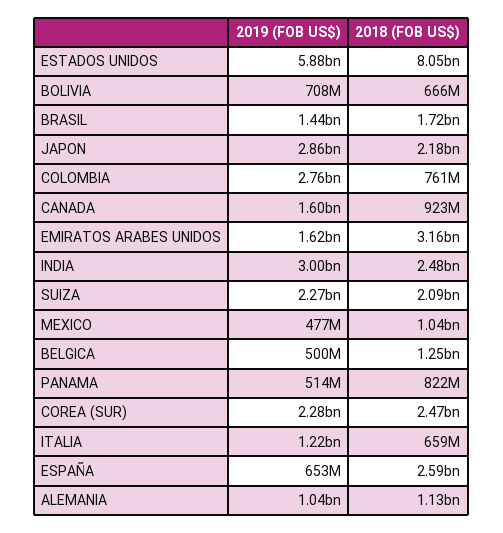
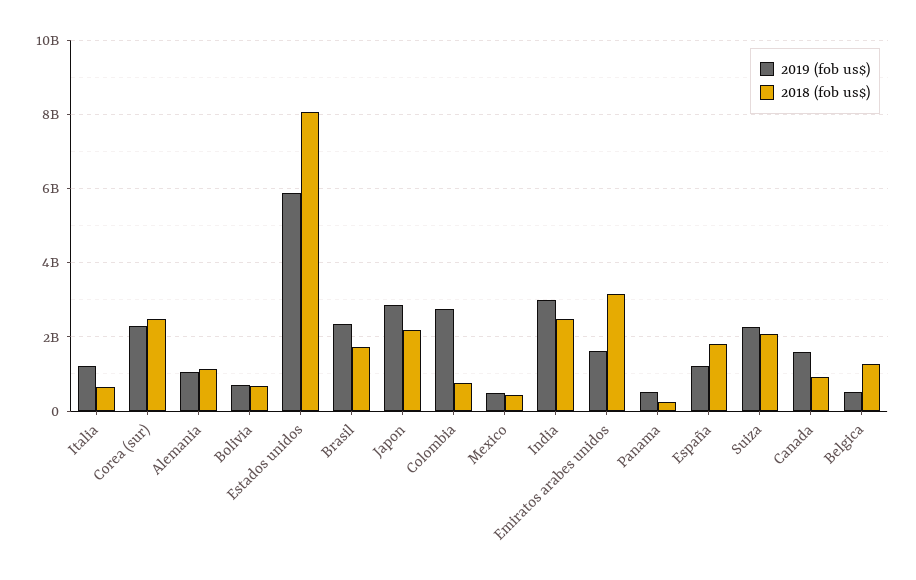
2019 (FOB US$), BRASIL: 1440000000 -> 2400000000
2018 (FOB US$), MEXICO: 1040000000 -> 400000000
2018 (FOB US$), PANAMA: 822000000 -> 200000000
2019 (FOB US$), ESPAÑA: 653000000 -> 1200000000
2018 (FOB US$), ESPAÑA: 2590000000 -> 1800000000

